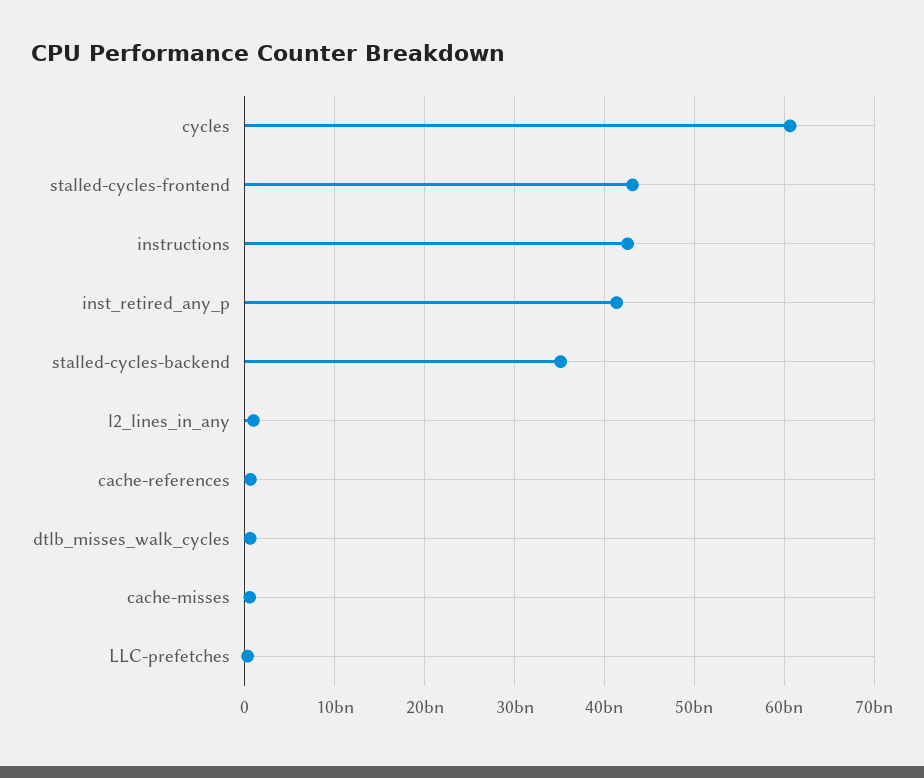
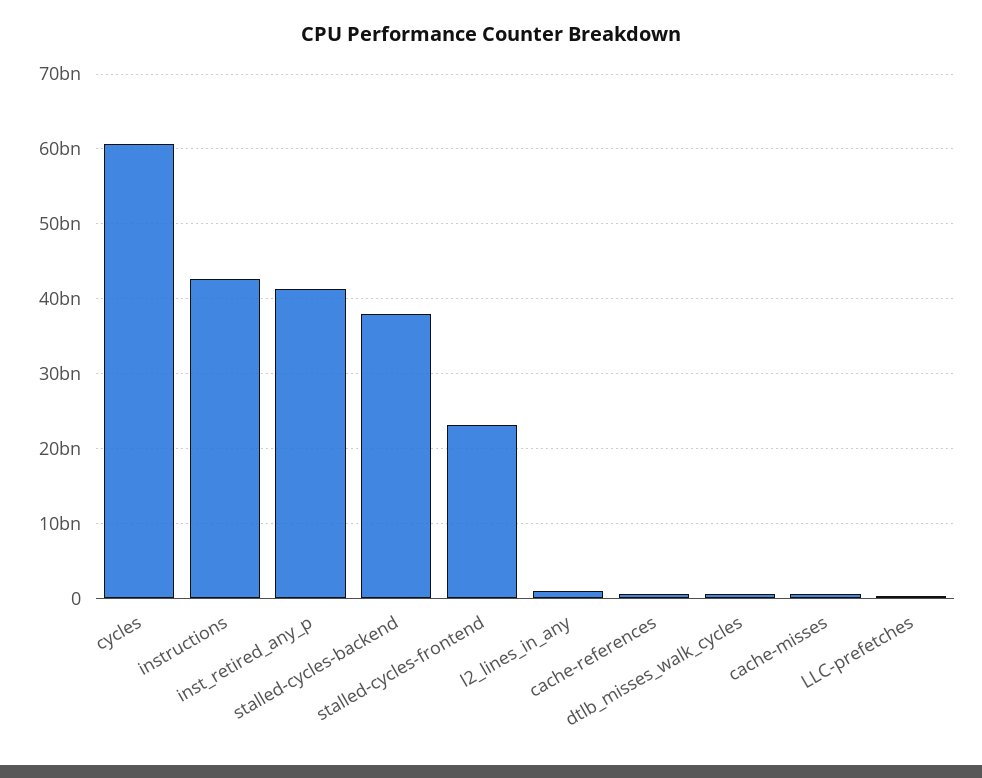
stalled-cycles-frontend: 43000000000 -> 23000000000
stalled-cycles-backend: 35000000000 -> 38000000000

